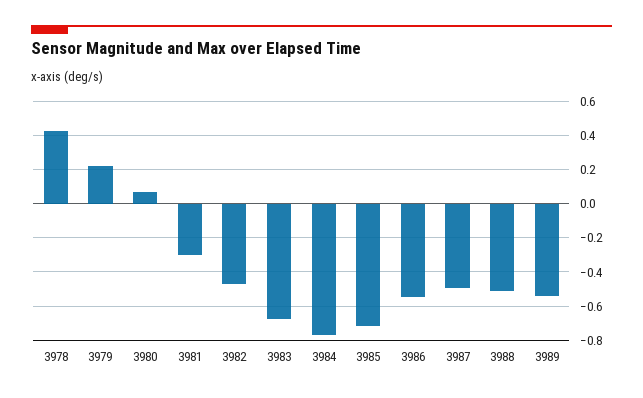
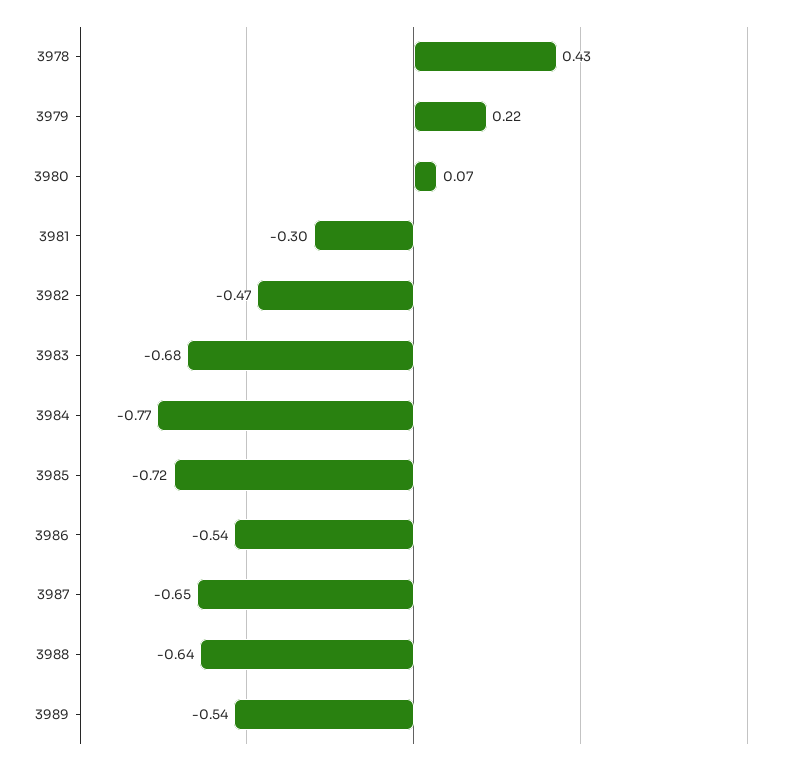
3987: -0.5 -> -0.65
3988: -0.5 -> -0.64

